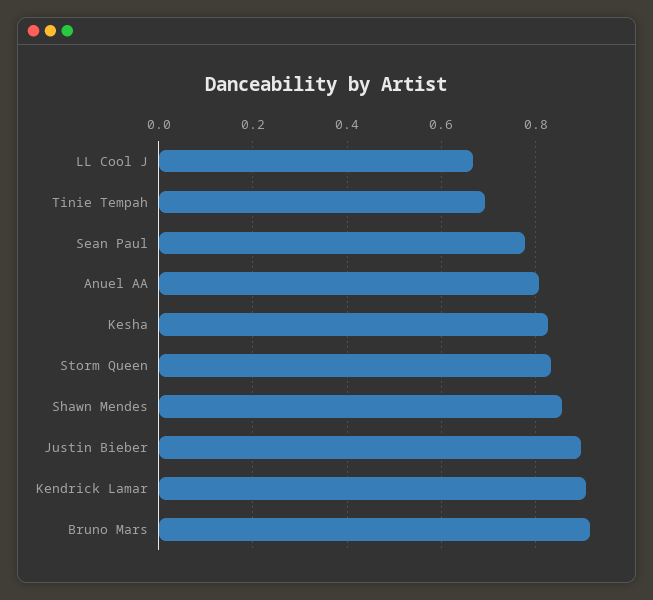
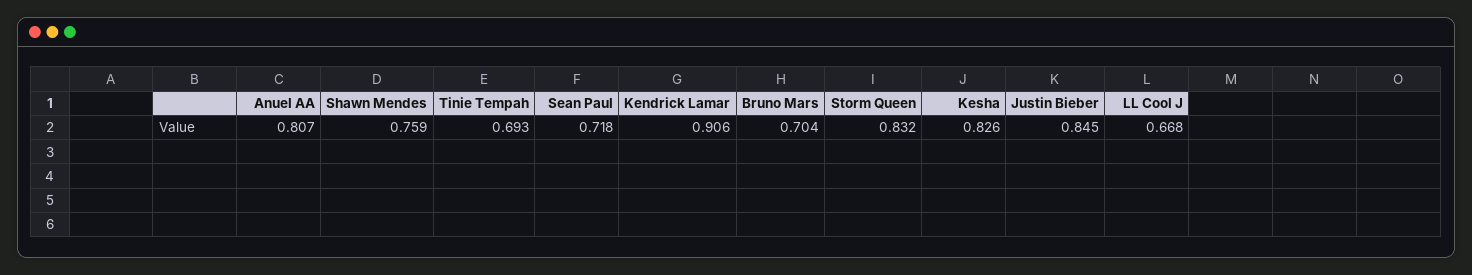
Sean Paul: 0.78 -> 0.718
Shawn Mendes: 0.86 -> 0.759
Justin Bieber: 0.9 -> 0.845
Bruno Mars: 0.92 -> 0.704

